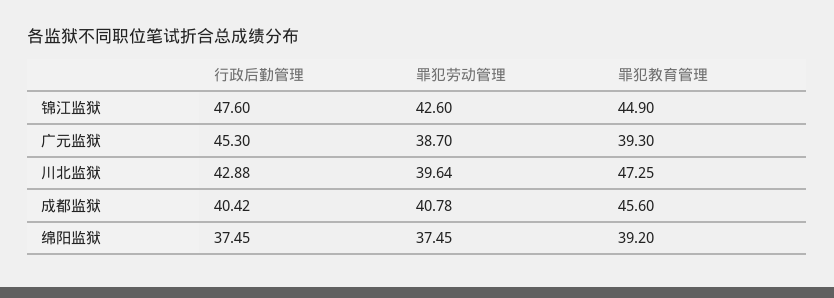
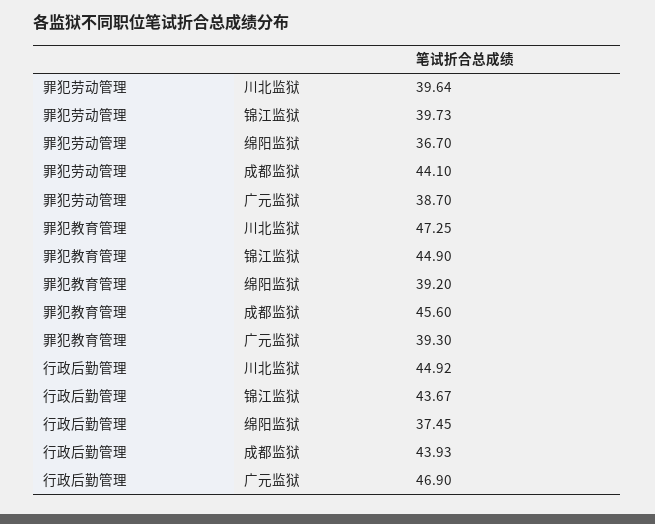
行政后勤管理, 锦江监狱: 47.6 -> 43.67
罪犯劳动管理, 锦江监狱: 42.6 -> 39.73
行政后勤管理, 广元监狱: 45.3 -> 46.9
行政后勤管理, 川北监狱: 42.88 -> 44.92
行政后勤管理, 成都监狱: 40.42 -> 43.93
罪犯劳动管理, 成都监狱: 40.78 -> 44.1
罪犯劳动管理, 绵阳监狱: 37.45 -> 36.7

